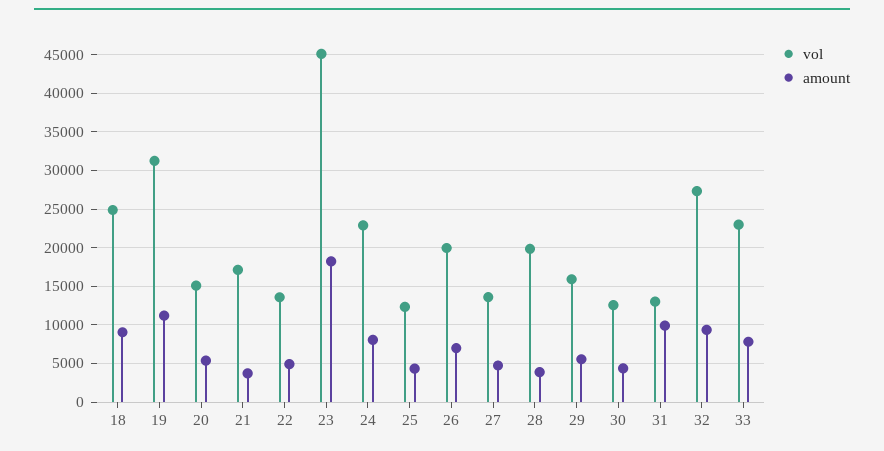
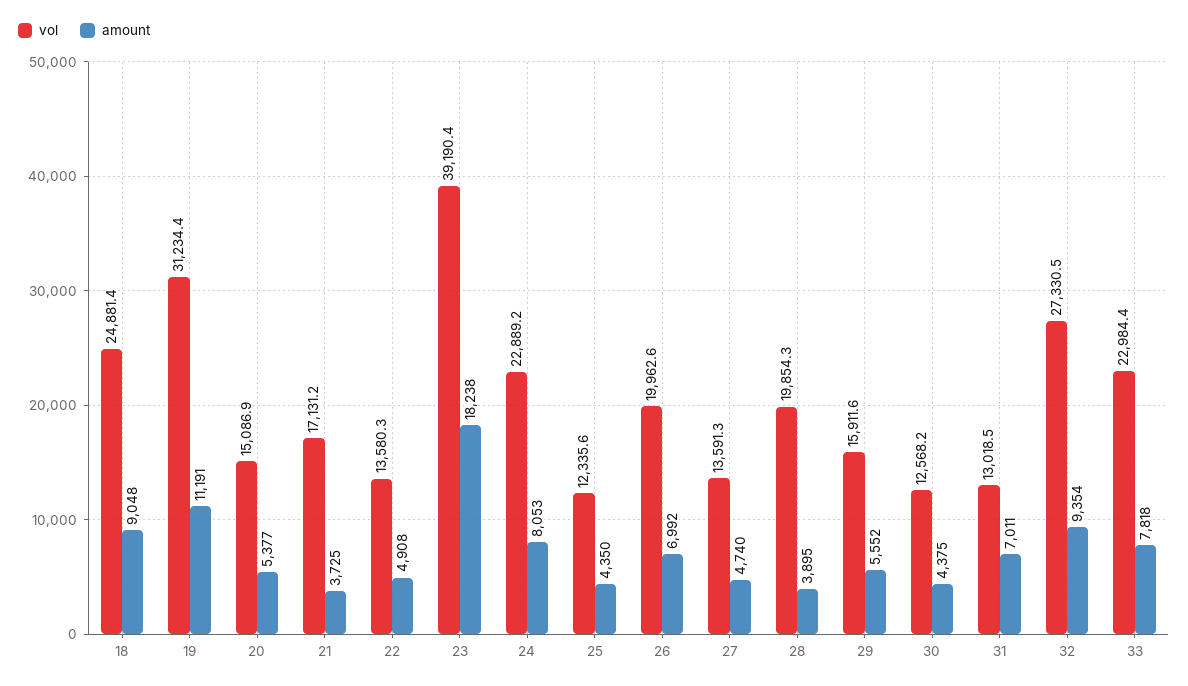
vol, 23: 45000 -> 39190.4
amount, 31: 10000 -> 7011

